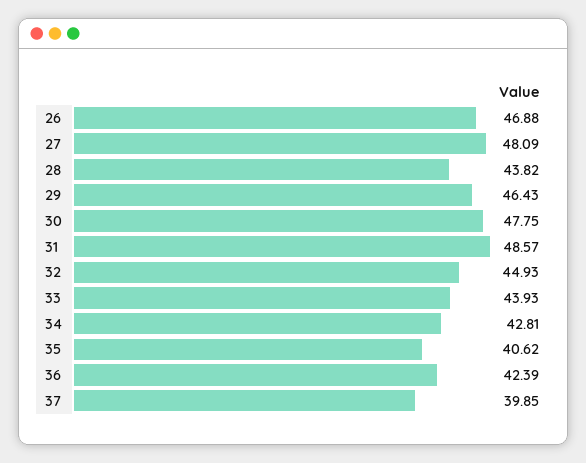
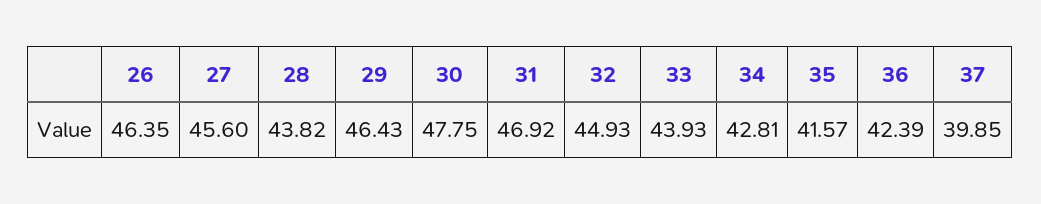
26: 46.88 -> 46.35
27: 48.09 -> 45.6
31: 48.57 -> 46.92
35: 40.62 -> 41.57

